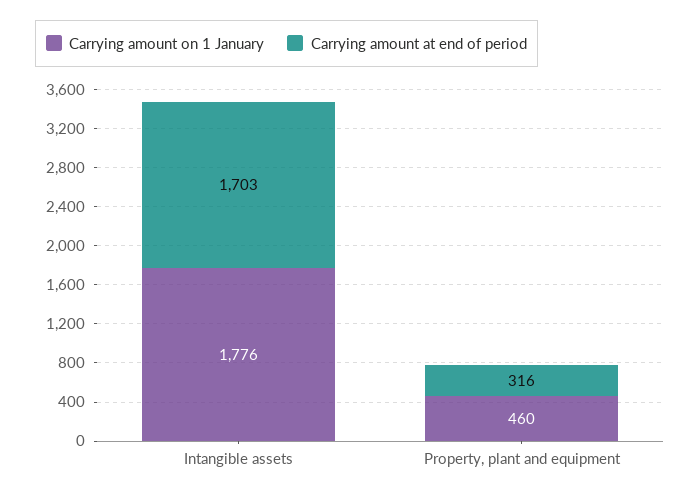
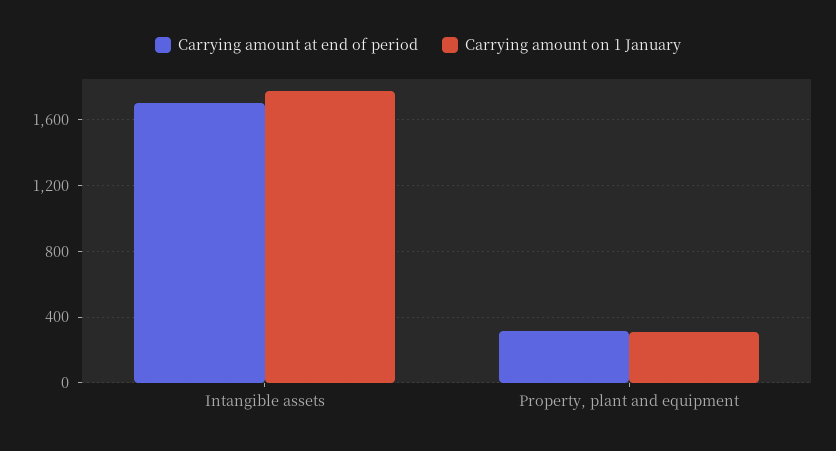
Carrying amount on 1 January, Property, plant and equipment: 460 -> 300

